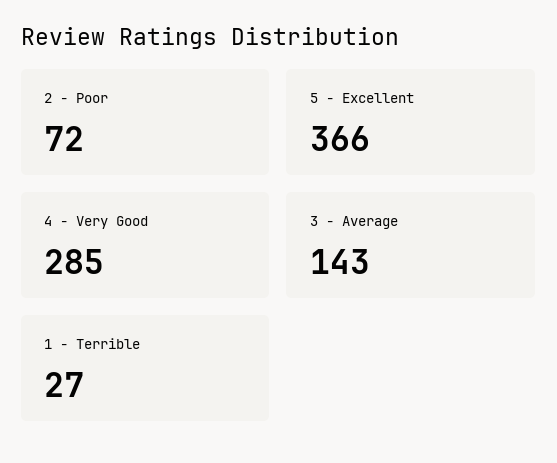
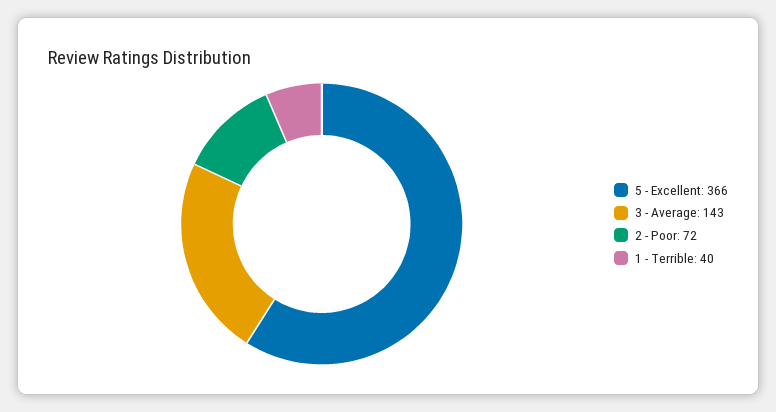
4 - Very Good: 285 -> none
1 - Terrible: 27 -> 40

